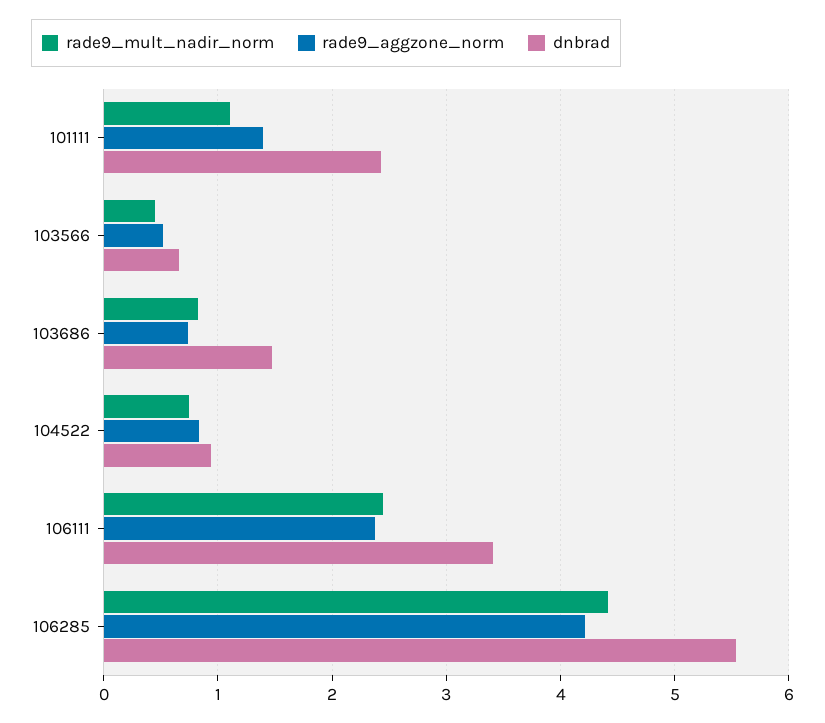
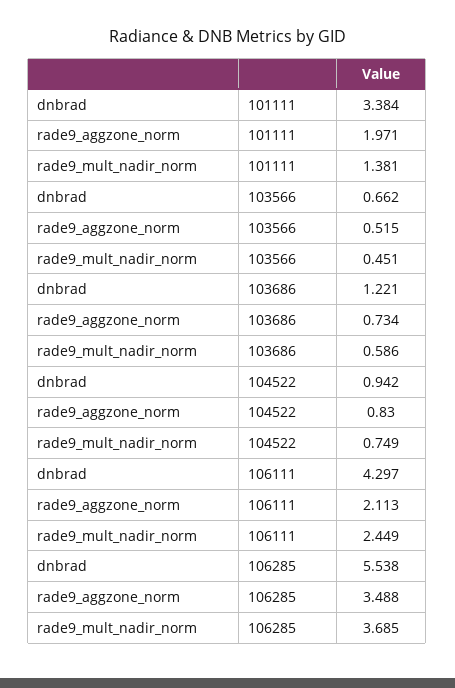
rade9_mult_nadir_norm, 101111: 1.1 -> 1.381
rade9_aggzone_norm, 101111: 1.4 -> 1.971
dnbrad, 101111: 2.4 -> 3.384
rade9_mult_nadir_norm, 103686: 0.8 -> 0.586
dnbrad, 103686: 1.5 -> 1.221
rade9_aggzone_norm, 106111: 2.4 -> 2.113
dnbrad, 106111: 3.4 -> 4.297
rade9_mult_nadir_norm, 106285: 4.4 -> 3.685
rade9_aggzone_norm, 106285: 4.2 -> 3.488

